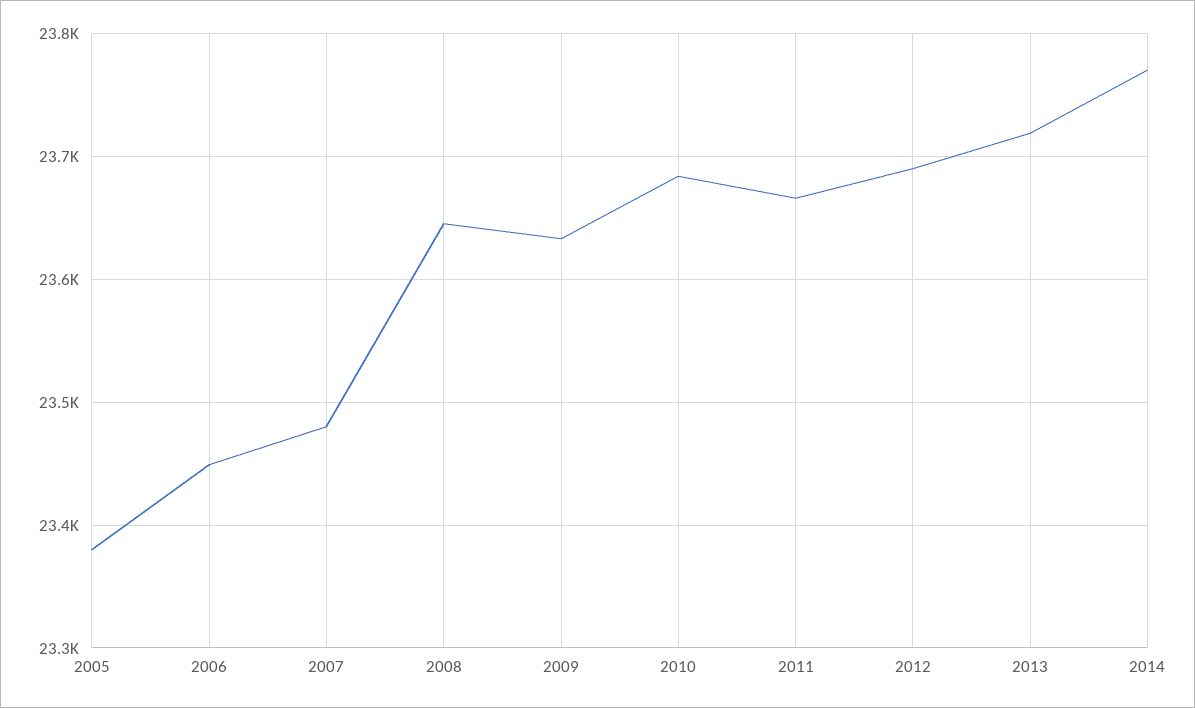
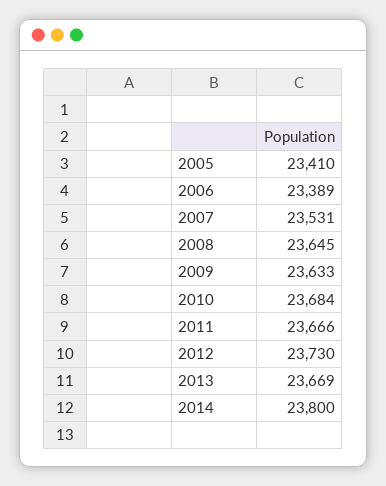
2005: 23380 -> 23410
2006: 23450 -> 23389
2007: 23480 -> 23531
2012: 23690 -> 23730
2013: 23720 -> 23669
2014: 23770 -> 23800

